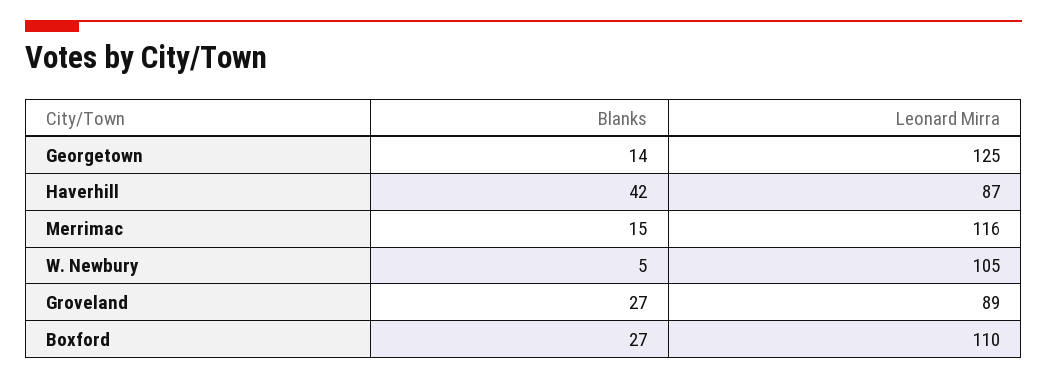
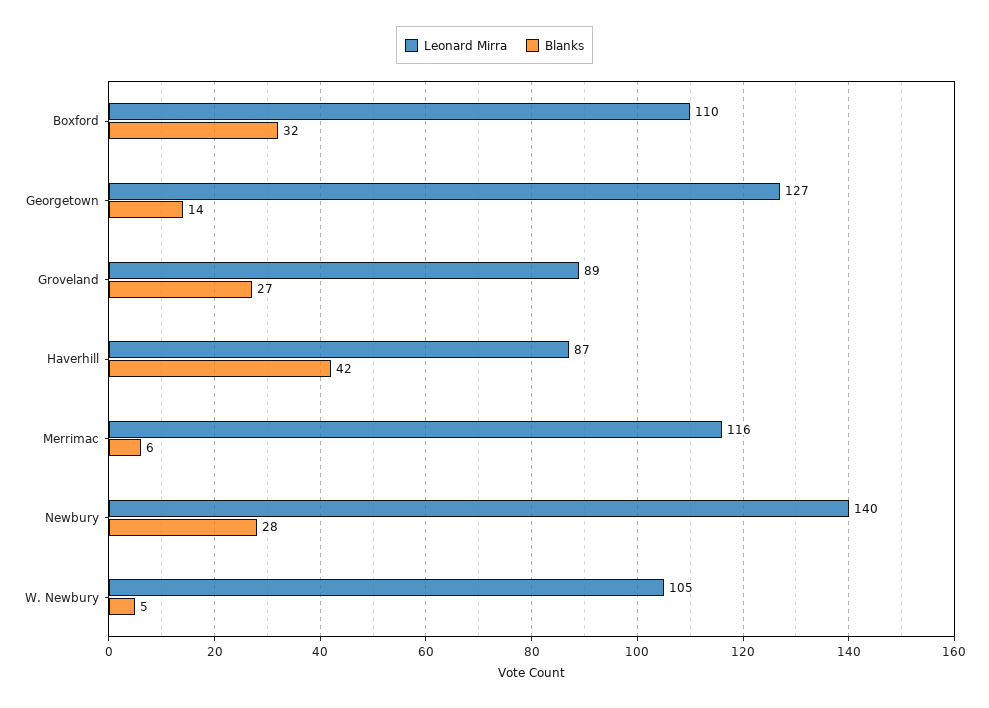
Leonard Mirra, Georgetown: 125 -> 127
Blanks, Merrimac: 15 -> 6
Blanks, Boxford: 27 -> 32
Leonard Mirra, Newbury: none -> 140
Blanks, Newbury: none -> 28

